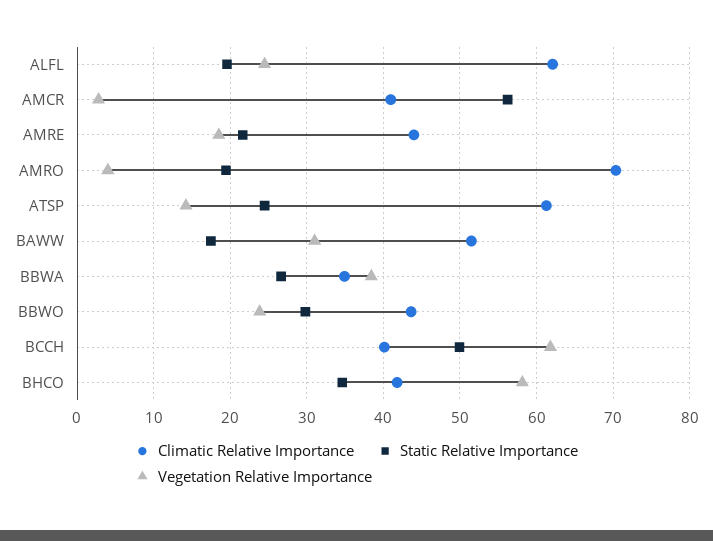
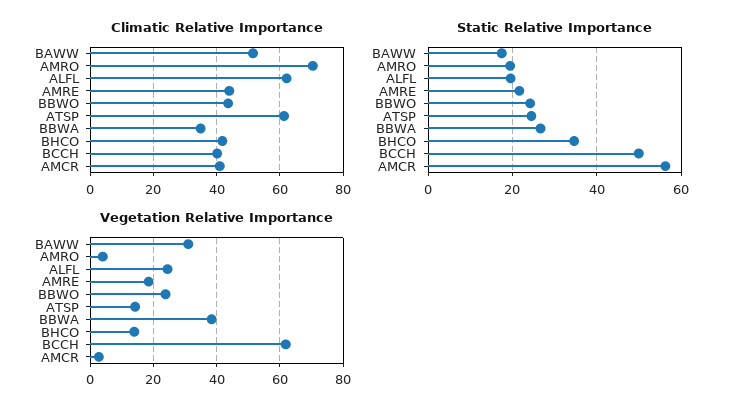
Static Relative Importance, BBWO: 30 -> 24
Vegetation Relative Importance, BHCO: 58 -> 14

